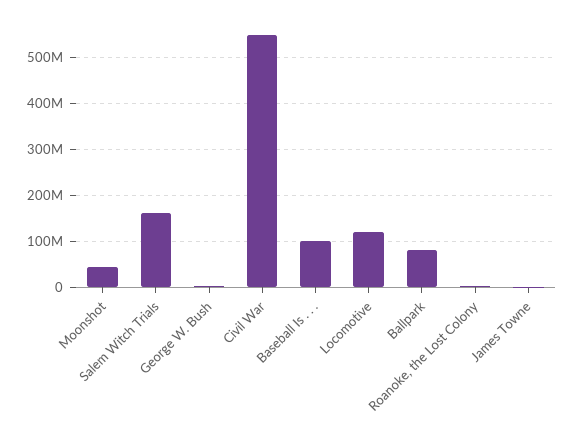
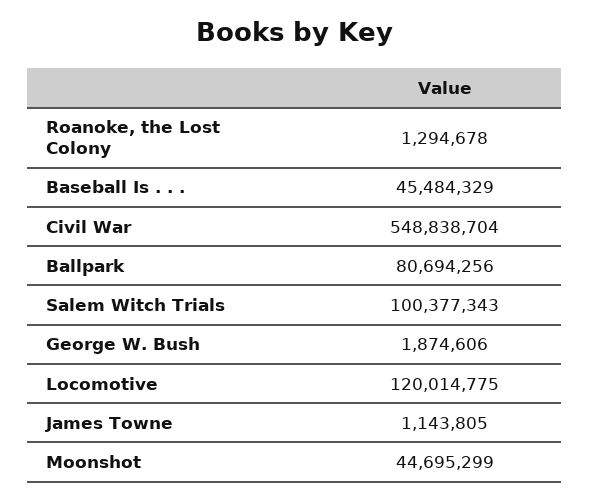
Salem Witch Trials: 160000000 -> 100377343
Baseball Is . . .: 100000000 -> 45484329

